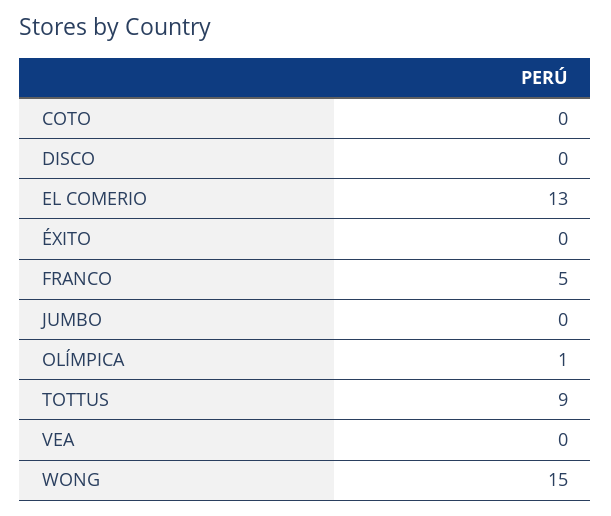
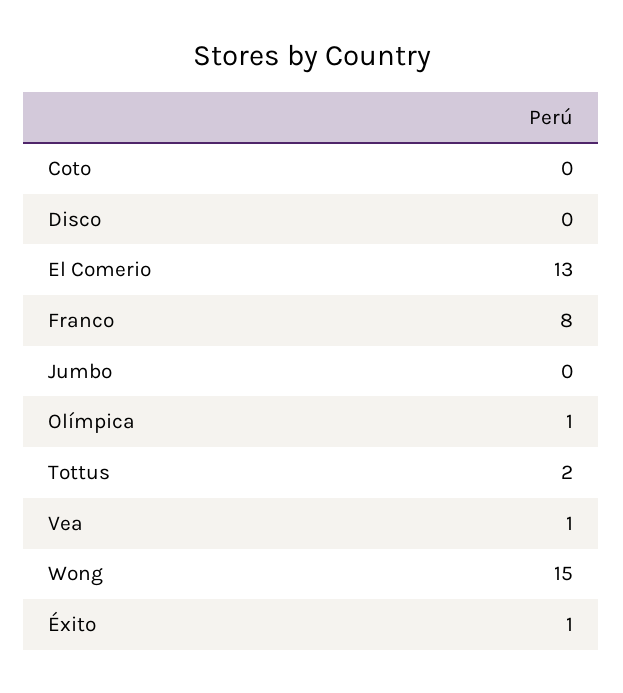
ÉXITO: 0 -> 1
FRANCO: 5 -> 8
TOTTUS: 9 -> 2
VEA: 0 -> 1

